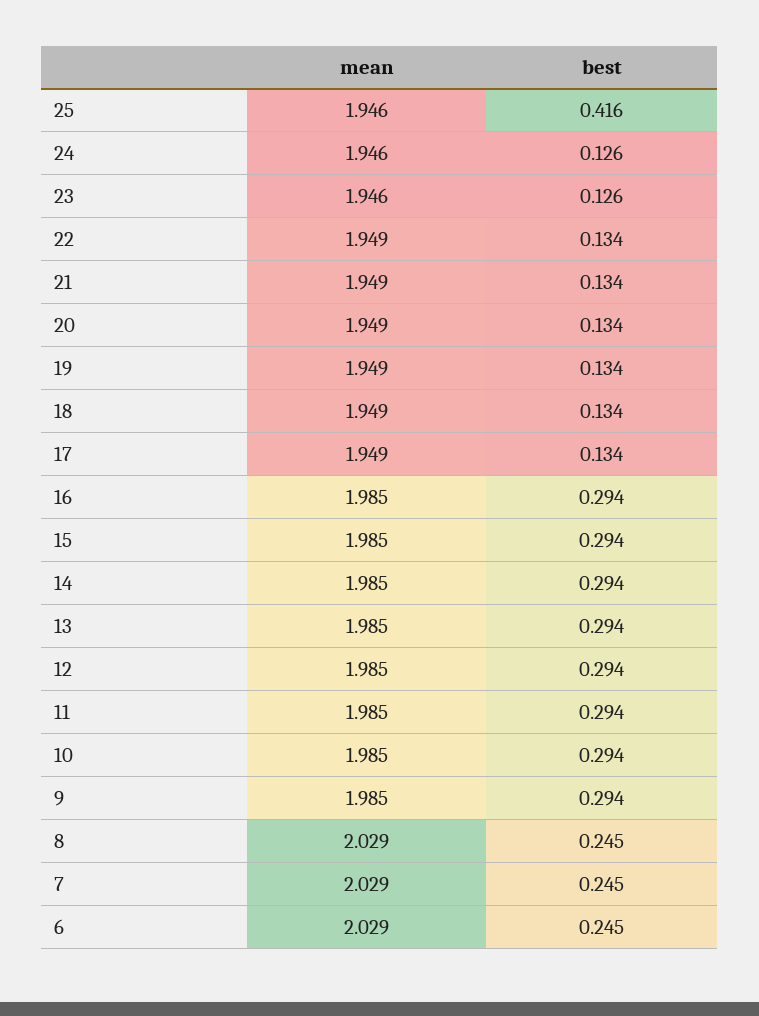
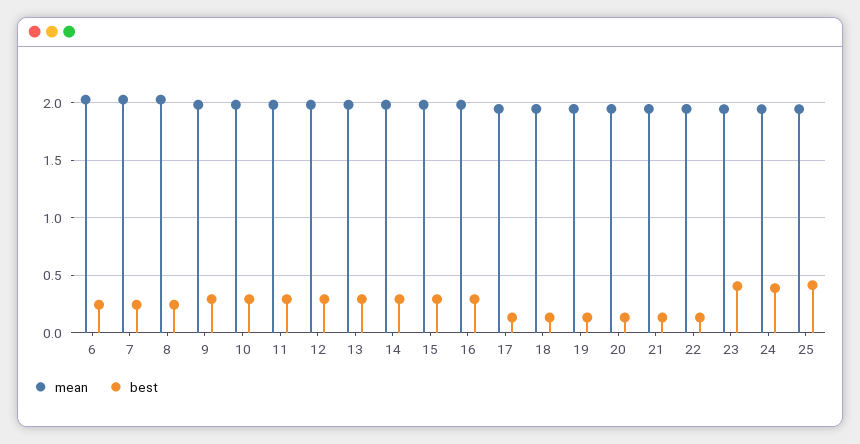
best, 24: 0.126 -> 0.4
best, 23: 0.126 -> 0.4

